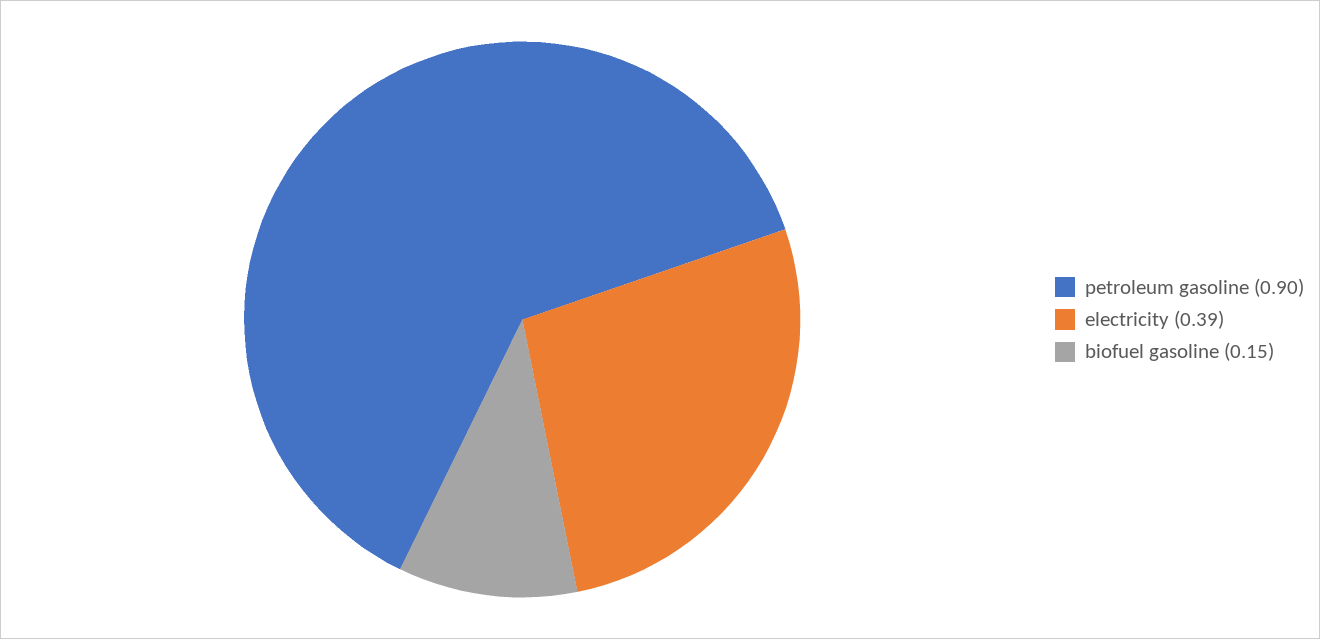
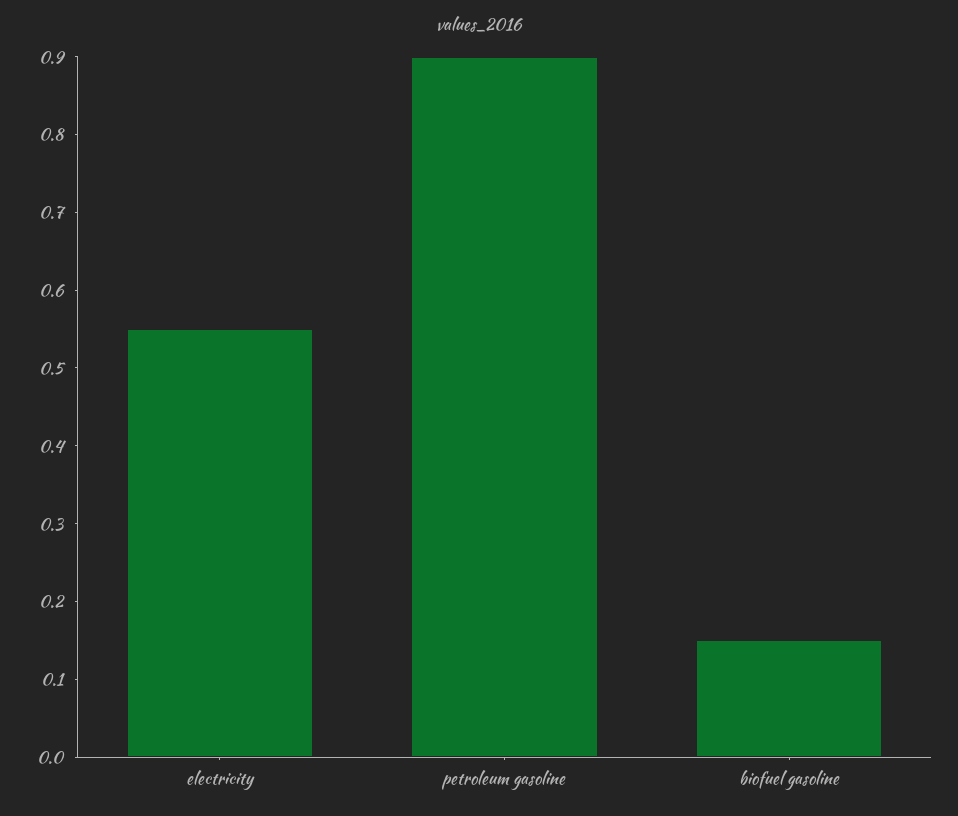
electricity: 0.39 -> 0.55

